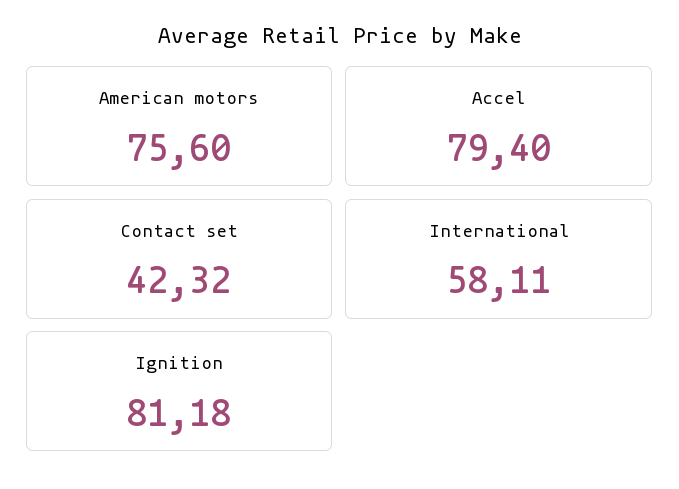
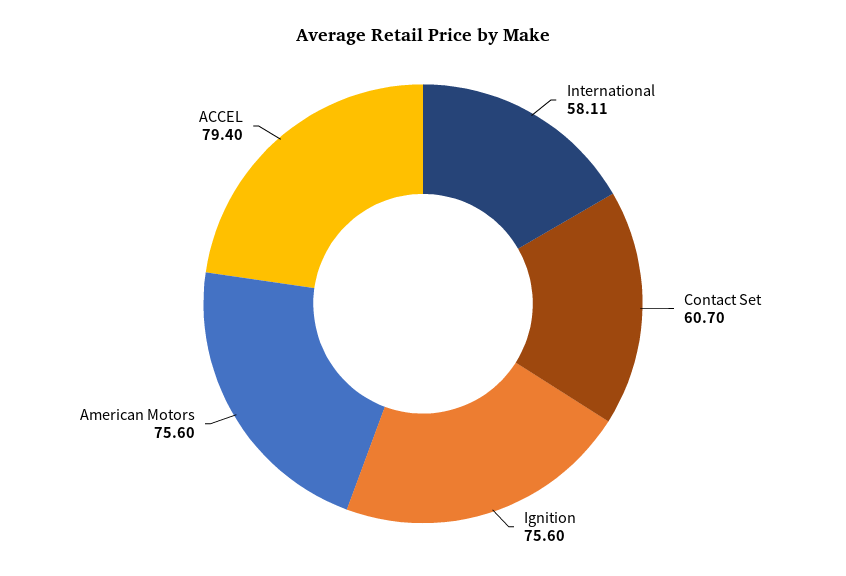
Contact set: 42.32 -> 60.7
Ignition: 81.18 -> 75.6

